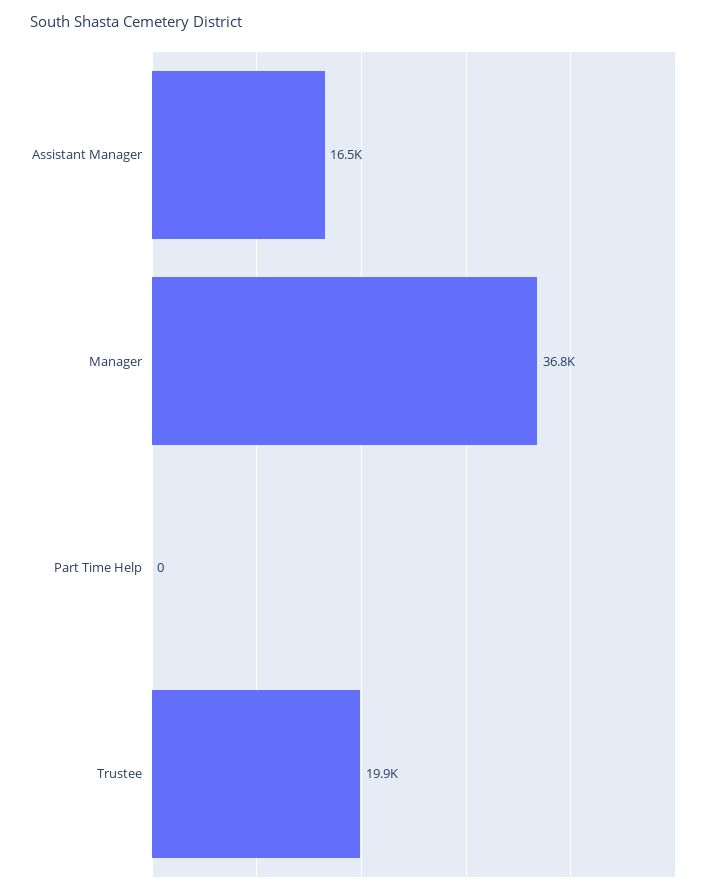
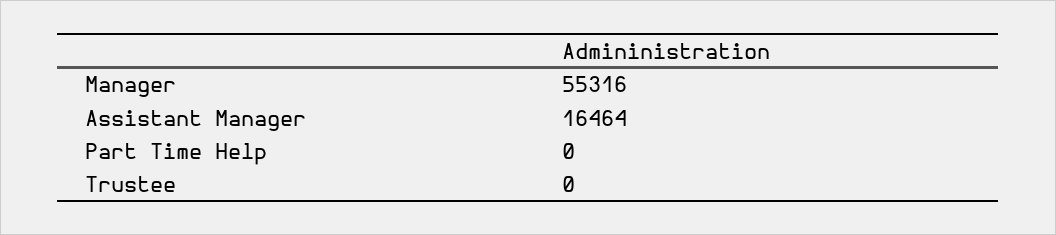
Manager: 36800 -> 55316
Trustee: 19900 -> 0

